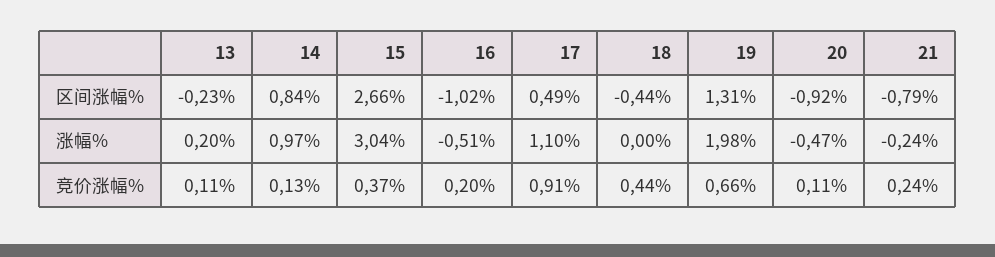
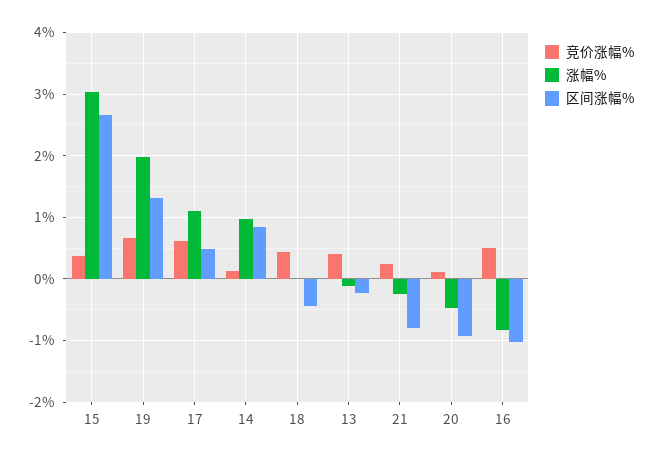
涨幅%, 13: 0.2 -> -0.1
涨幅%, 16: -0.51 -> -0.8
竞价涨幅%, 13: 0.11 -> 0.4
竞价涨幅%, 16: 0.2 -> 0.5
竞价涨幅%, 17: 0.91 -> 0.6

